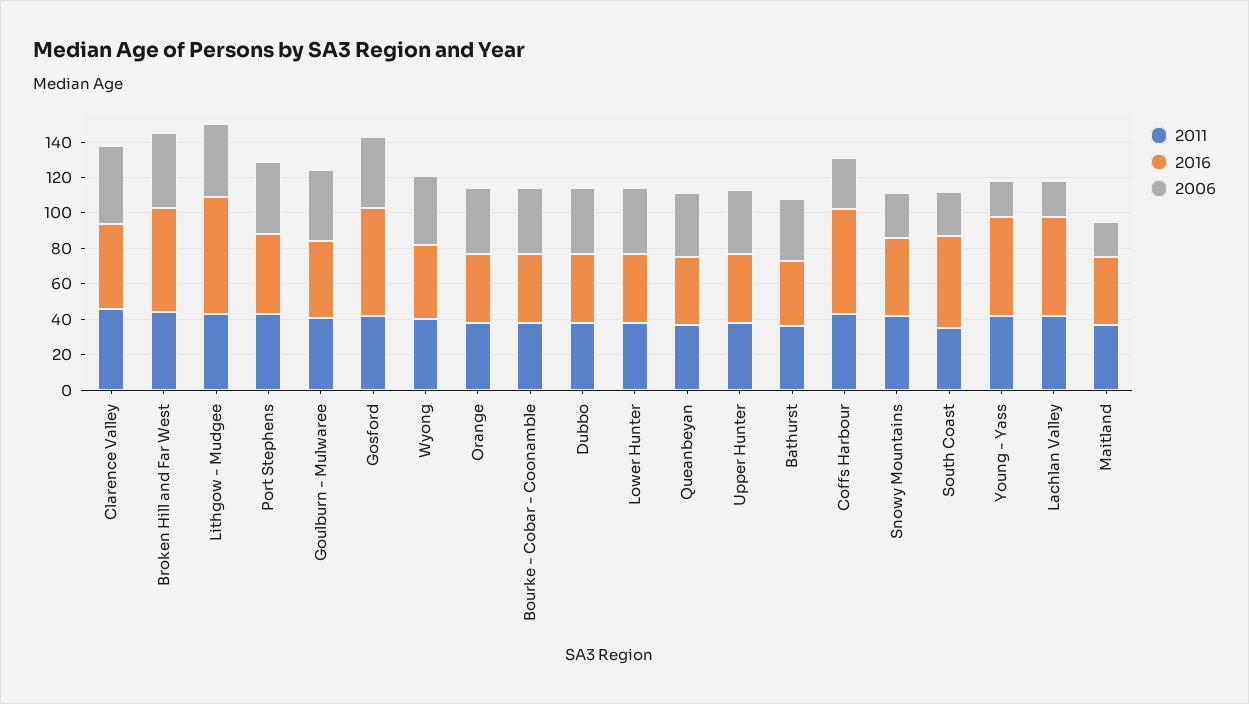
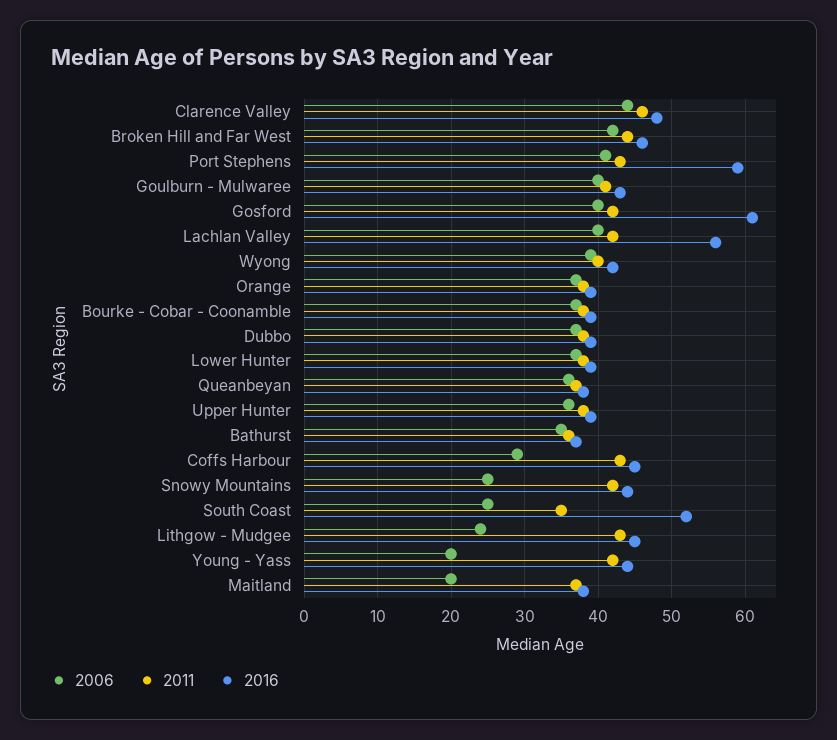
2016, Broken Hill and Far West: 60 -> 46
2016, Lithgow - Mudgee: 65 -> 45
2006, Lithgow - Mudgee: 40 -> 24
2016, Port Stephens: 45 -> 59
2016, Coffs Harbour: 60 -> 45
2016, Young - Yass: 55 -> 44
2006, Lachlan Valley: 20 -> 40

